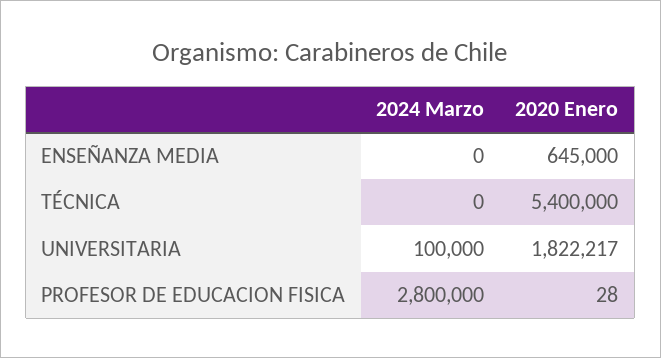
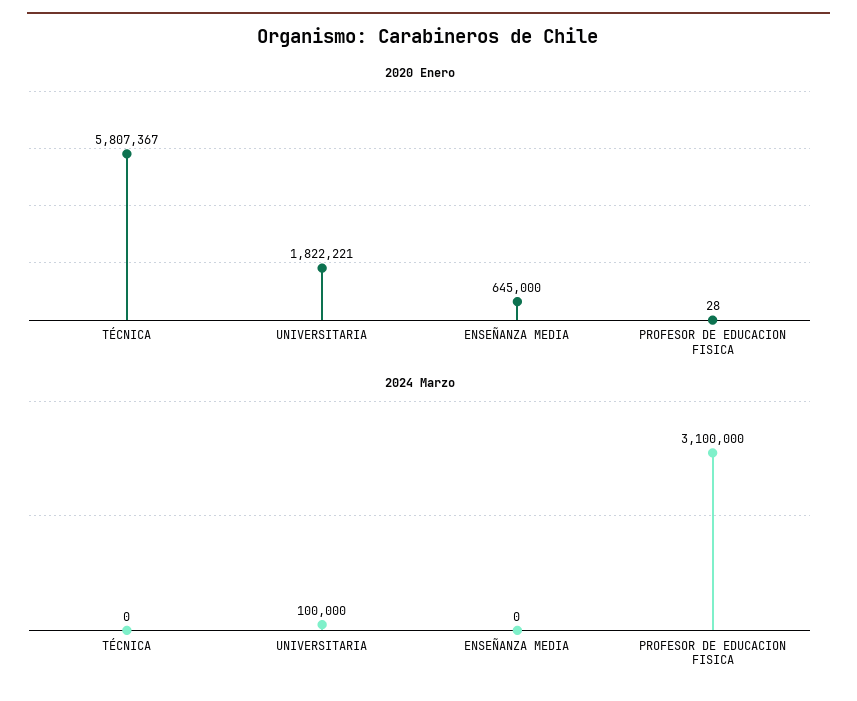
2020 Enero, TÉCNICA: 5400000 -> 5807367
2020 Enero, UNIVERSITARIA: 1822217 -> 1822221
2024 Marzo, PROFESOR DE EDUCACION FISICA: 2800000 -> 3100000

